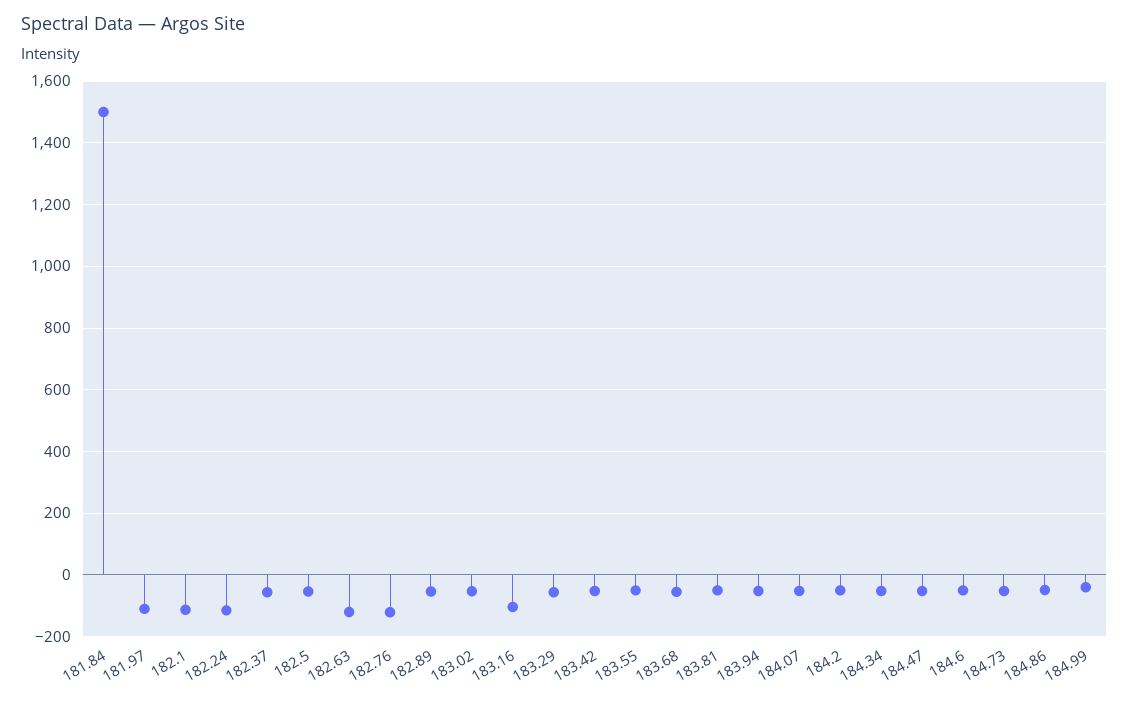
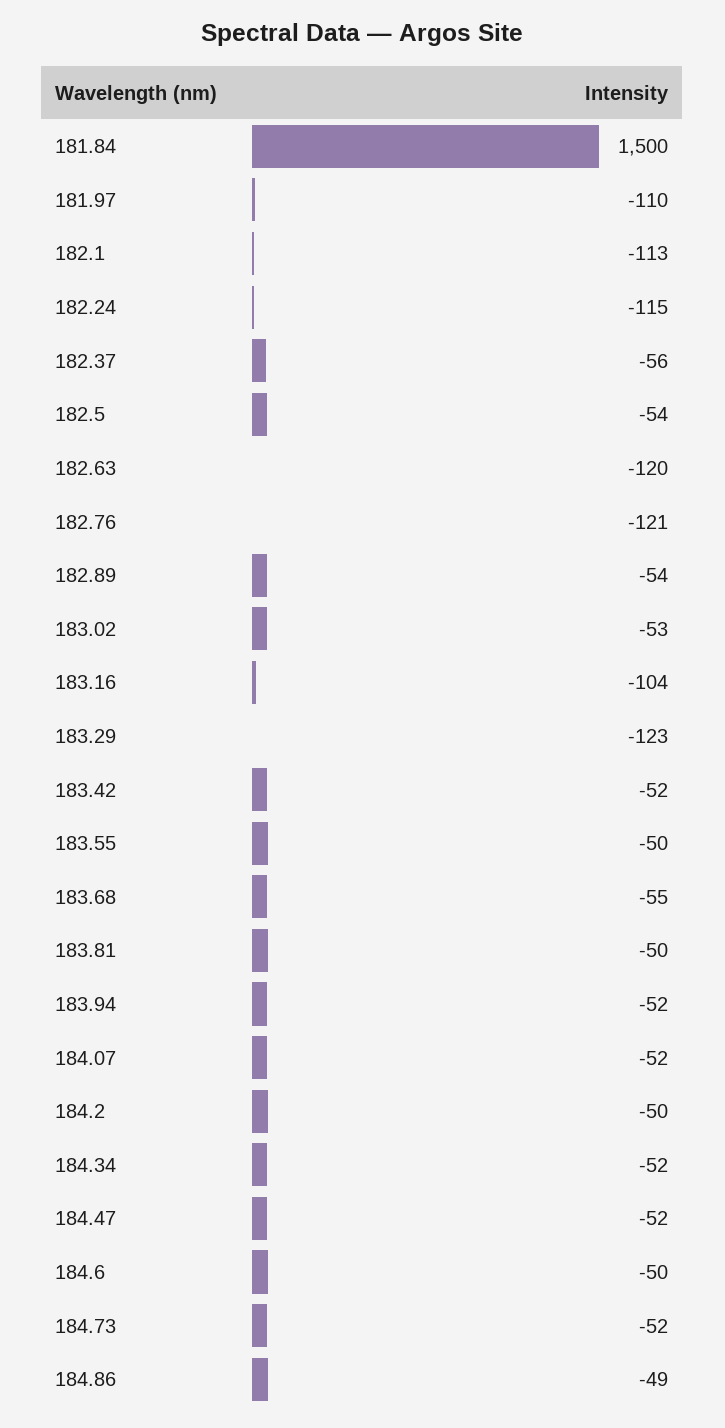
183.29: -60 -> -123
184.99: -40 -> none

